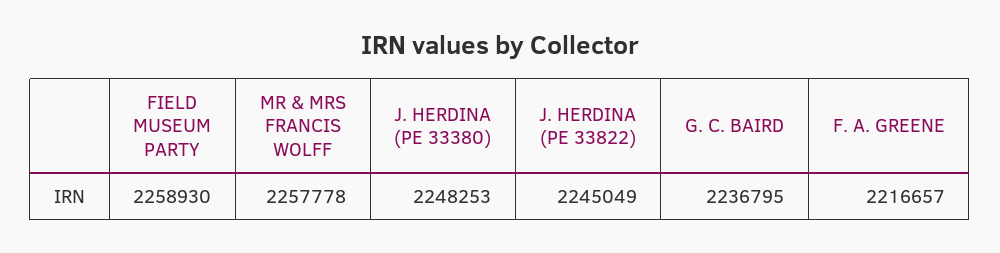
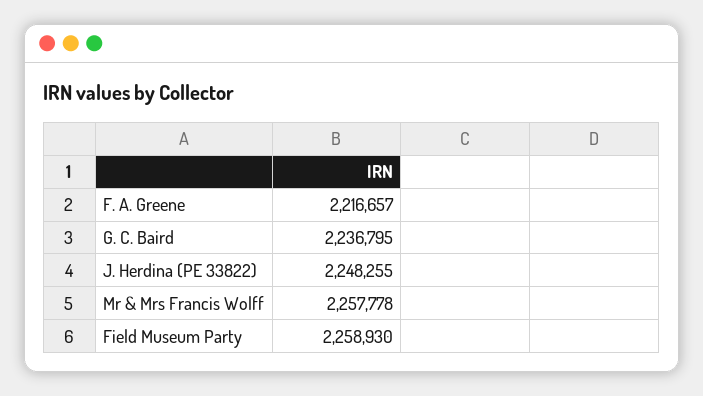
J. HERDINA (PE 33380): 2248253 -> none
J. HERDINA (PE 33822): 2245049 -> 2248255

